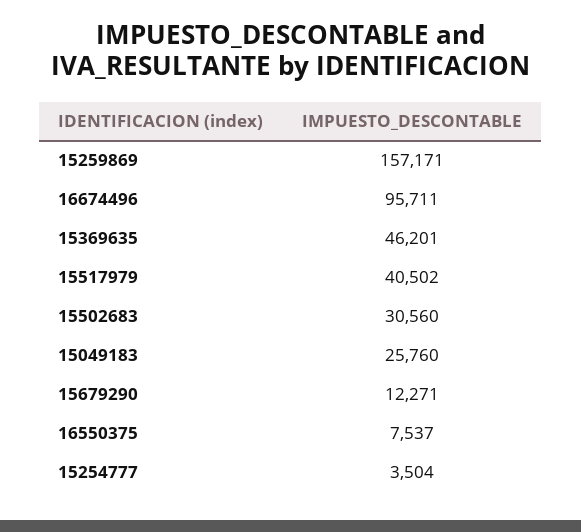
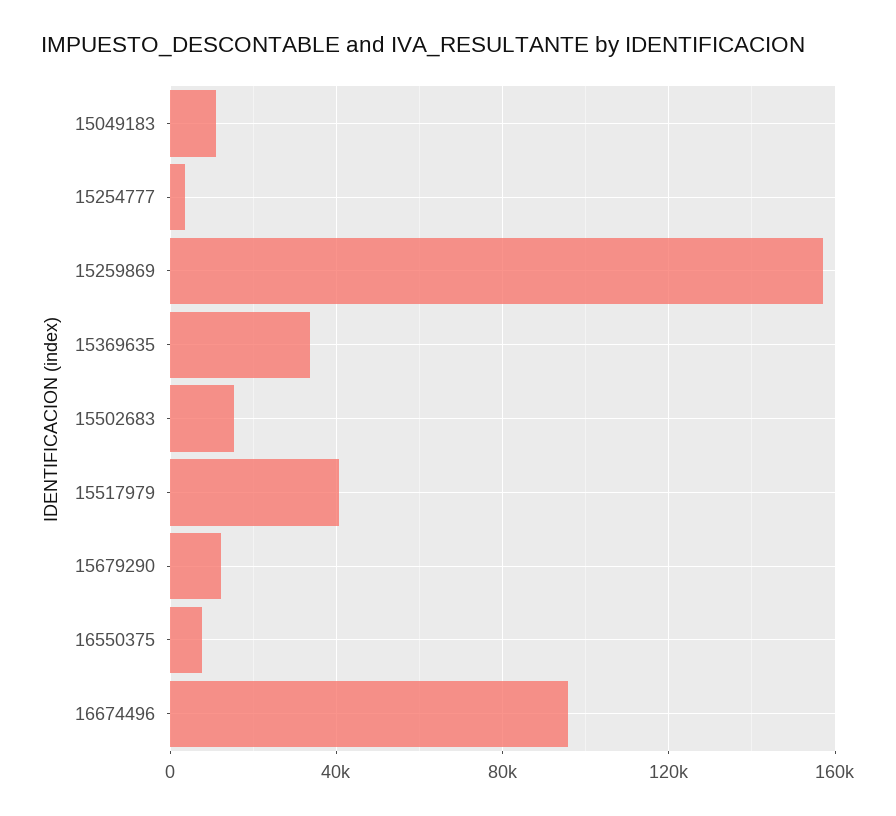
15369635: 46201 -> 35000
15502683: 30560 -> 15000
15049183: 25760 -> 10000

